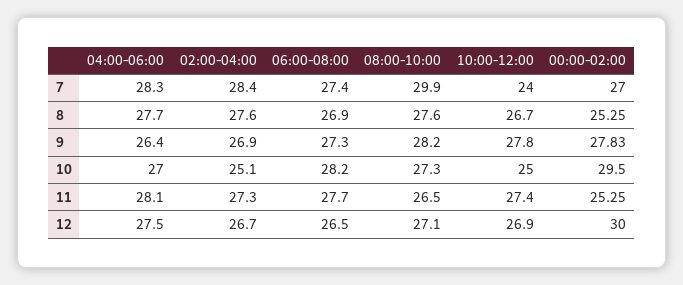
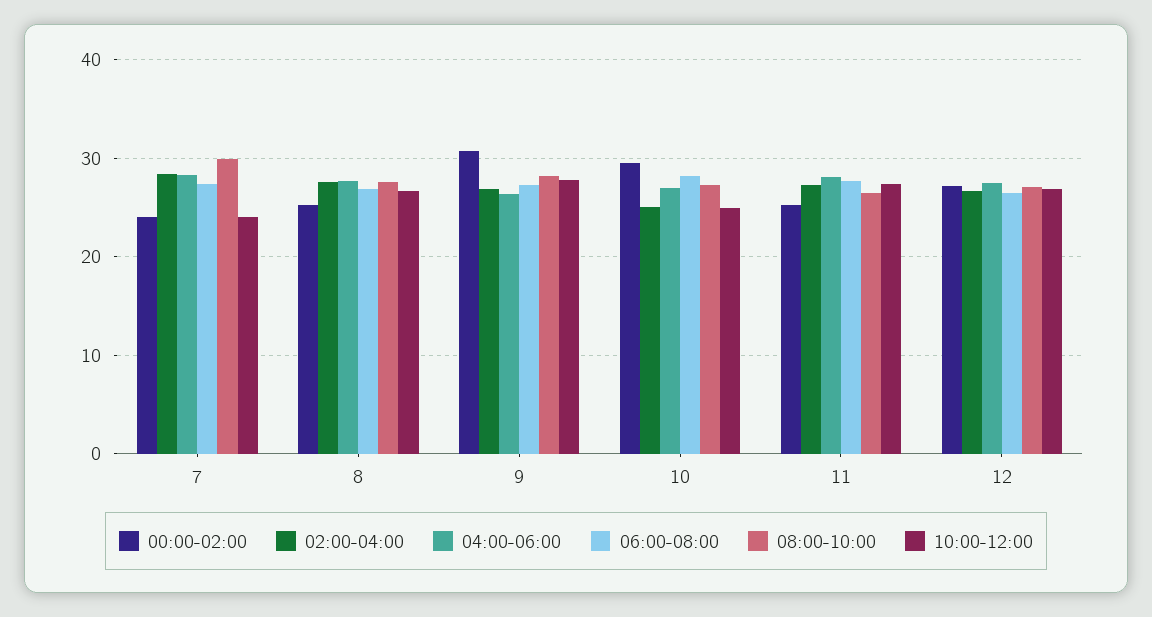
00:00-02:00, 7: 27 -> 24
00:00-02:00, 9: 27.83 -> 31
00:00-02:00, 12: 30 -> 27

